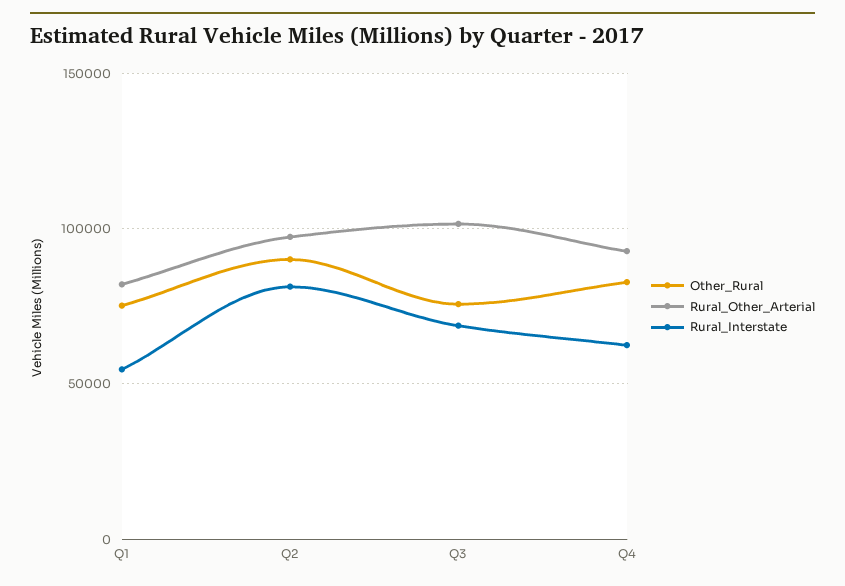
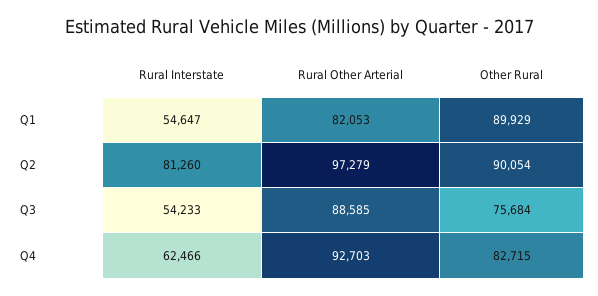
Other_Rural, Q1: 75000 -> 89929
Rural_Other_Arterial, Q3: 100000 -> 88585
Rural_Interstate, Q3: 70000 -> 54233

